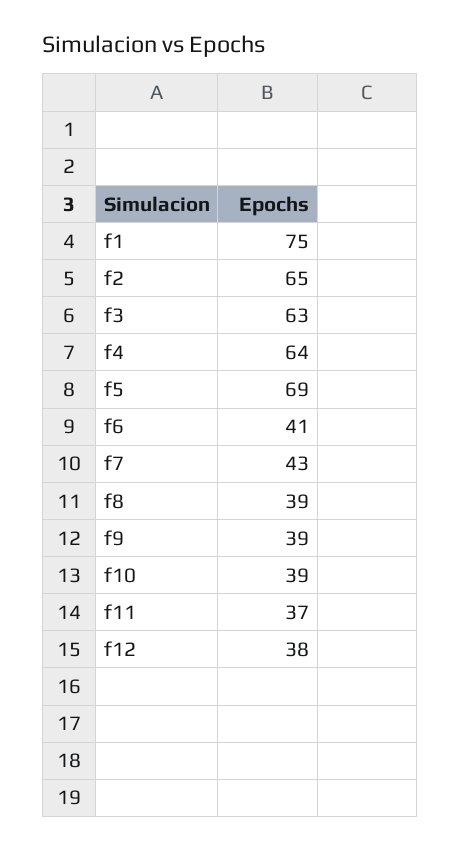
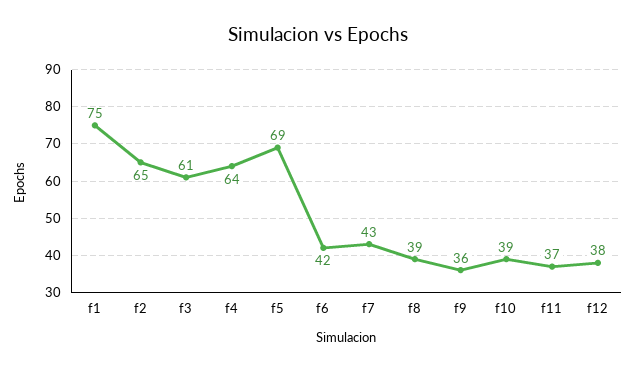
f3: 63 -> 61
f6: 41 -> 42
f9: 39 -> 36

